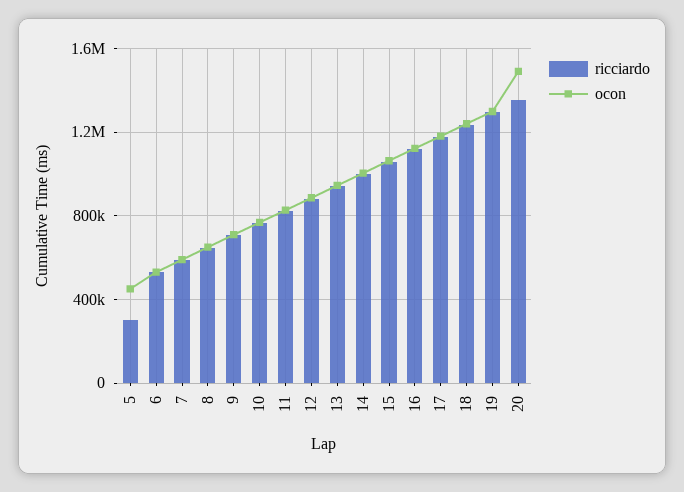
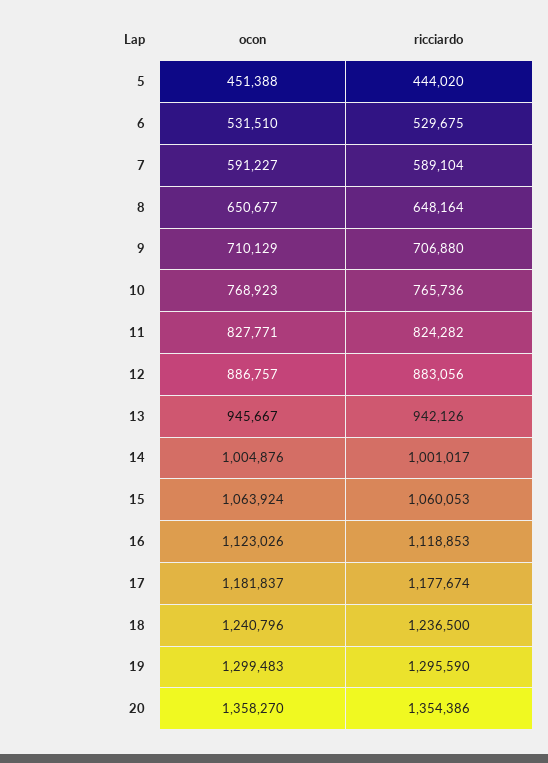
ricciardo, 5: 300000 -> 444020
ocon, 20: 1500000 -> 1358270

